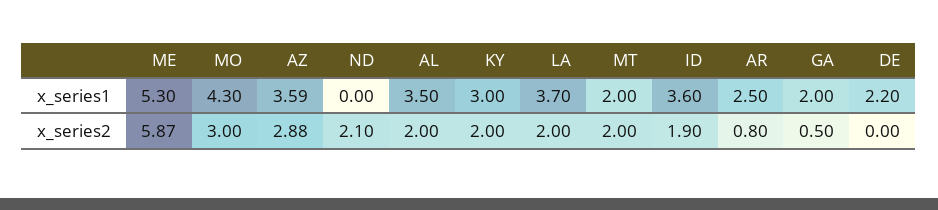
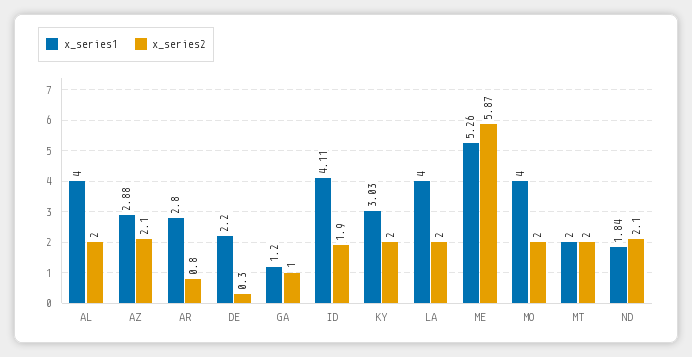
x_series1, ME: 5.3 -> 5.26
x_series1, MO: 4.3 -> 4
x_series1, AZ: 3.59 -> 2.88
x_series1, ND: 0 -> 1.84
x_series1, AL: 3.5 -> 4
x_series1, KY: 3 -> 3.03
x_series1, LA: 3.7 -> 4
x_series1, ID: 3.6 -> 4.11
x_series1, AR: 2.5 -> 2.8
x_series1, GA: 2 -> 1.2
x_series2, MO: 3 -> 2
x_series2, AZ: 2.88 -> 2.1
x_series2, GA: 0.5 -> 1
x_series2, DE: 0 -> 0.3

